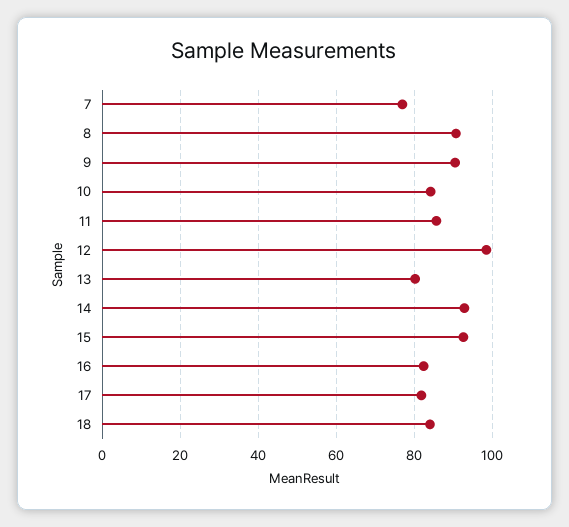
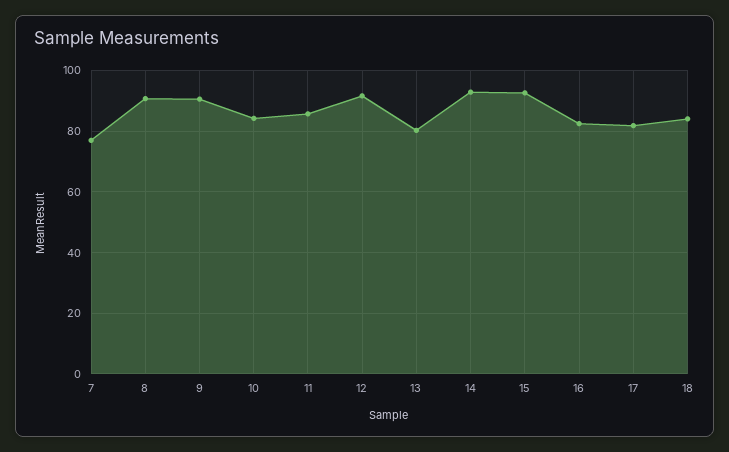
12: 98 -> 92

